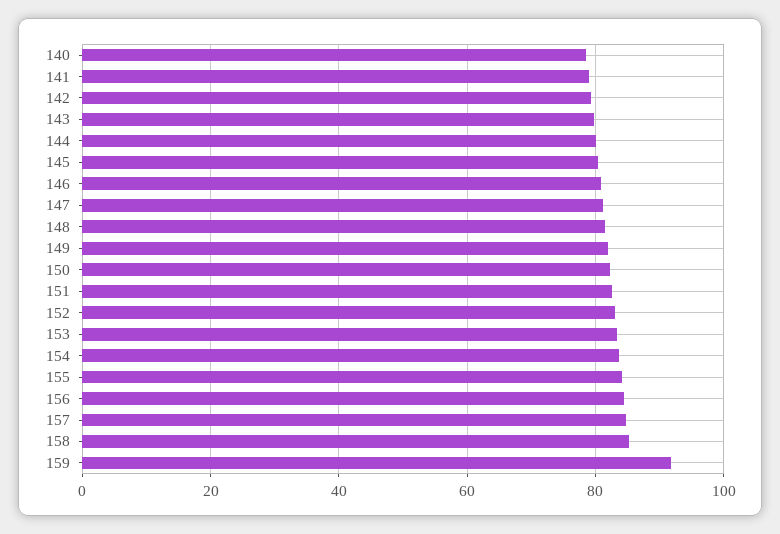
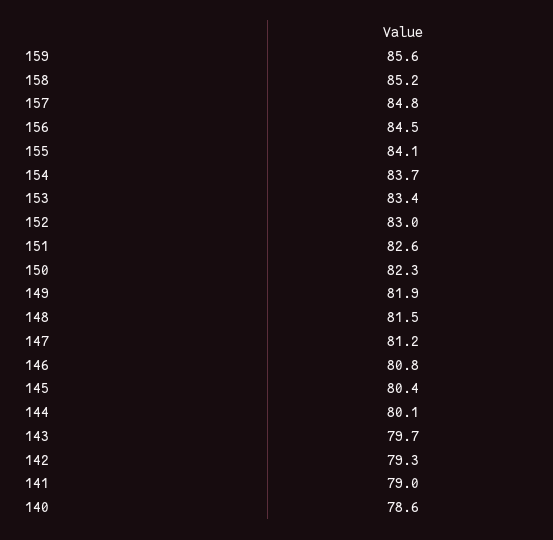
159: 92 -> 85.6

